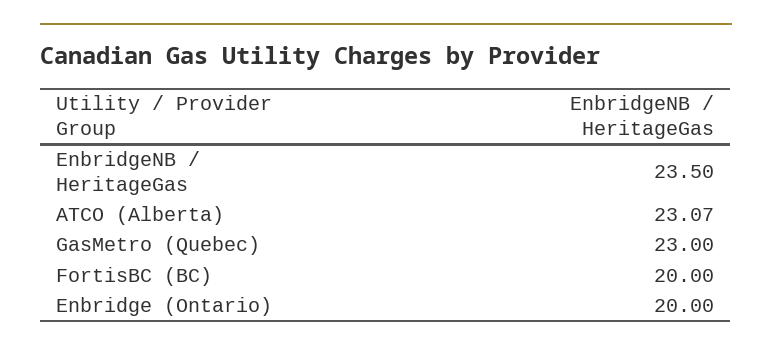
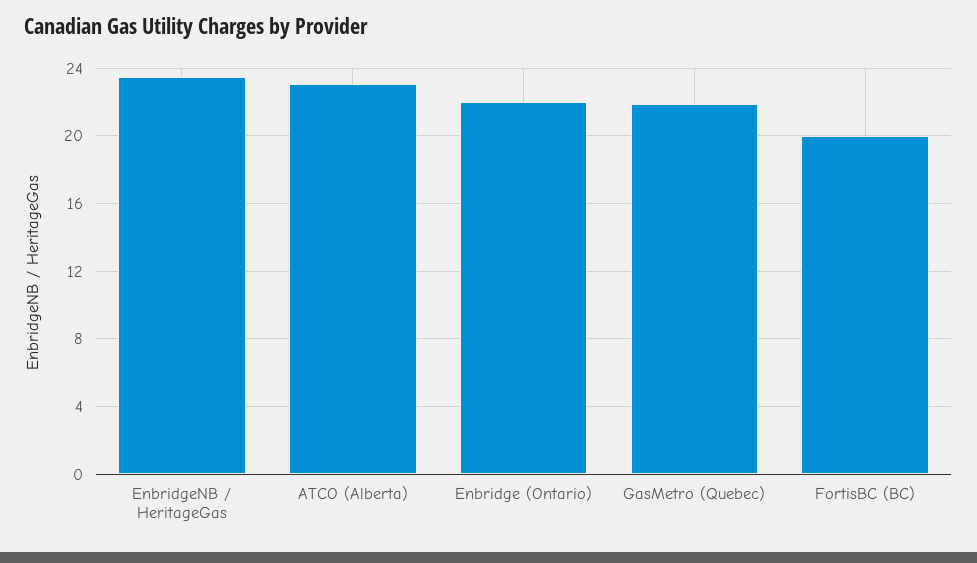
GasMetro (Quebec): 23 -> 22
Enbridge (Ontario): 20 -> 22

